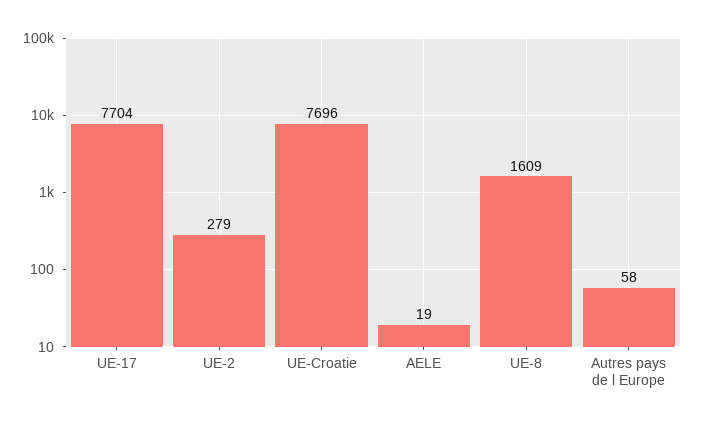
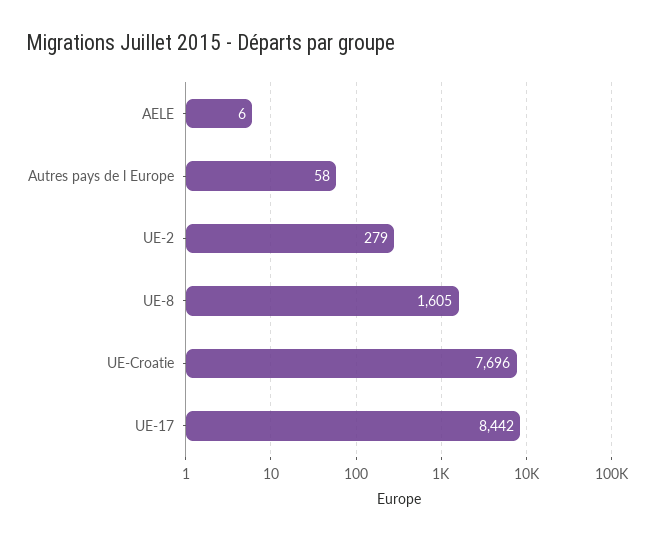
UE-17: 7704 -> 8442
AELE: 19 -> 6
UE-8: 1609 -> 1605

